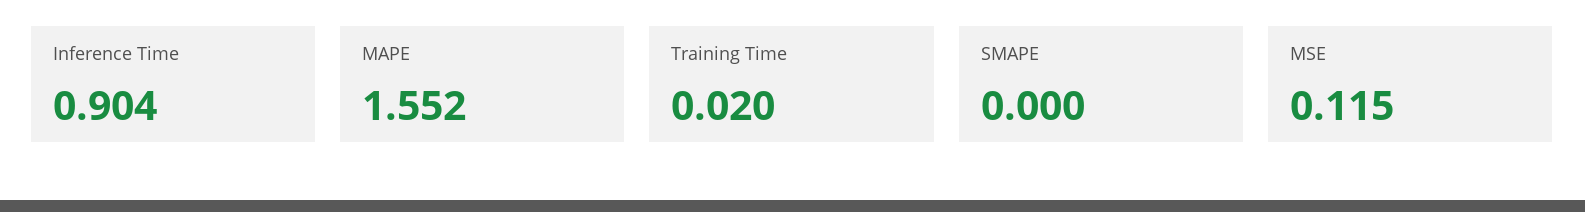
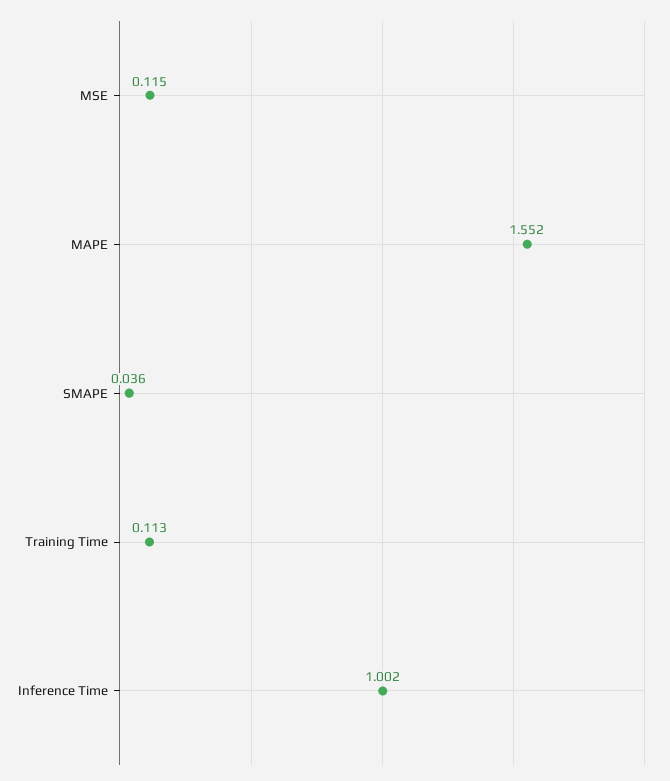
Inference Time: 0.904 -> 1.002
Training Time: 0.02 -> 0.113
SMAPE: 0 -> 0.036

